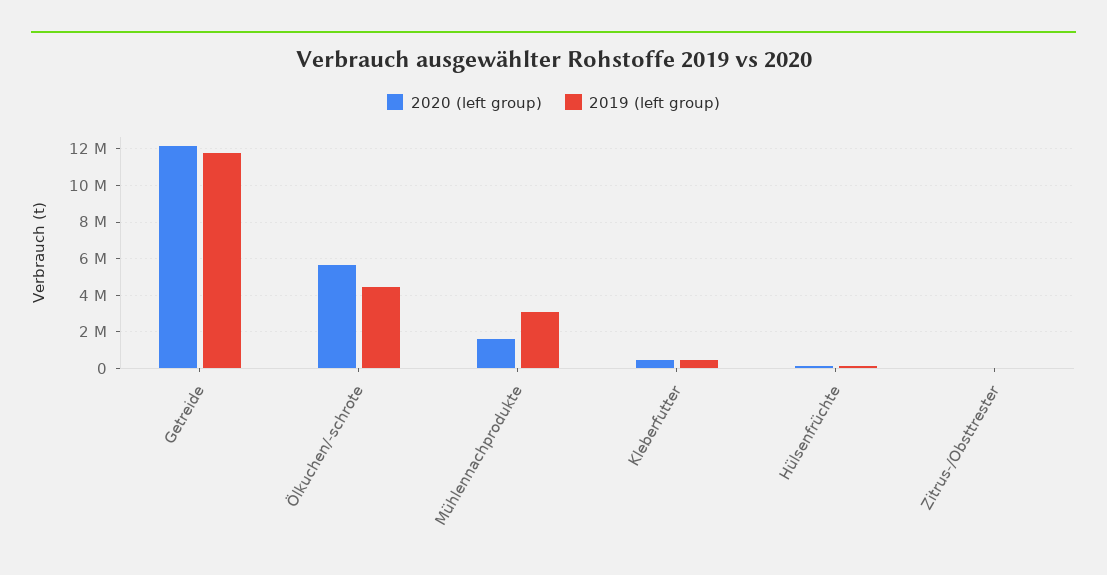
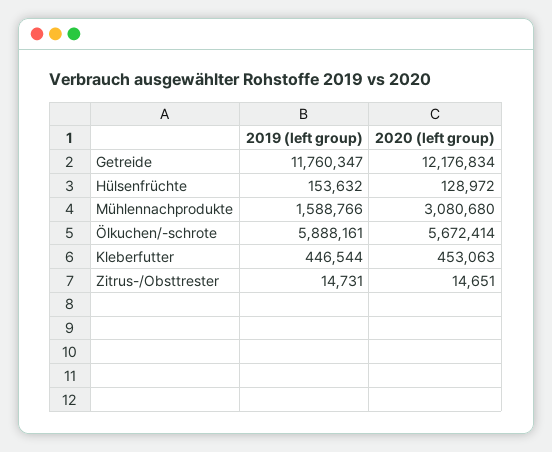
2019 (left group), Ölkuchen/-schrote: 4500000 -> 5888161
2020 (left group), Mühlennachprodukte: 1500000 -> 3080680
2019 (left group), Mühlennachprodukte: 3000000 -> 1588766

